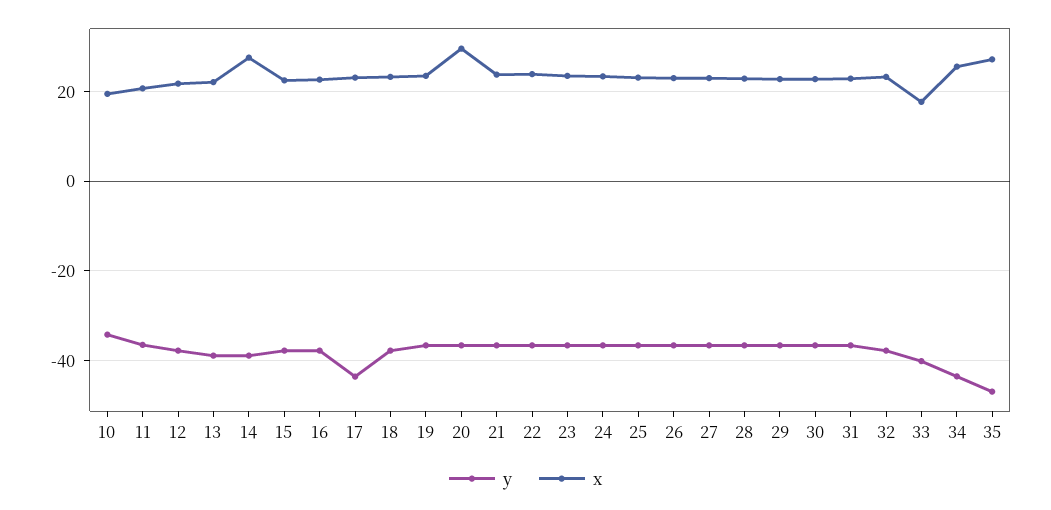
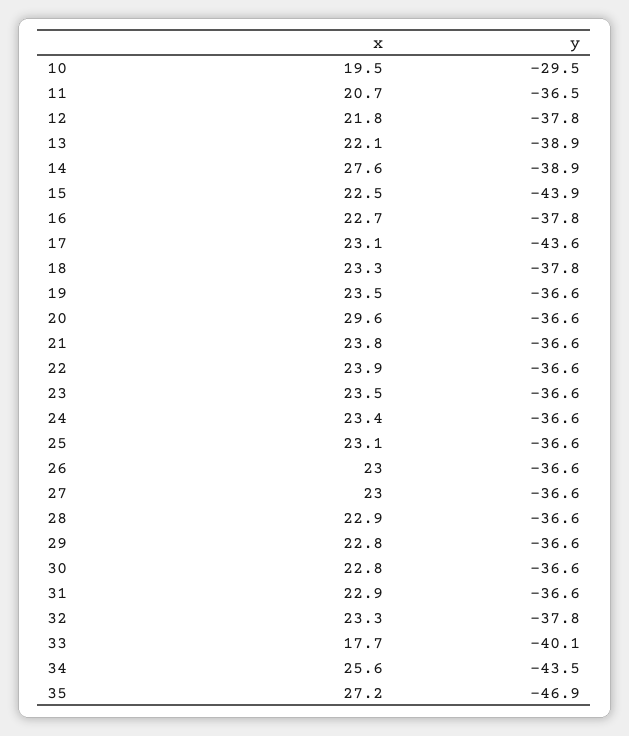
y, 10: -34 -> -29.5
y, 15: -38 -> -43.9

